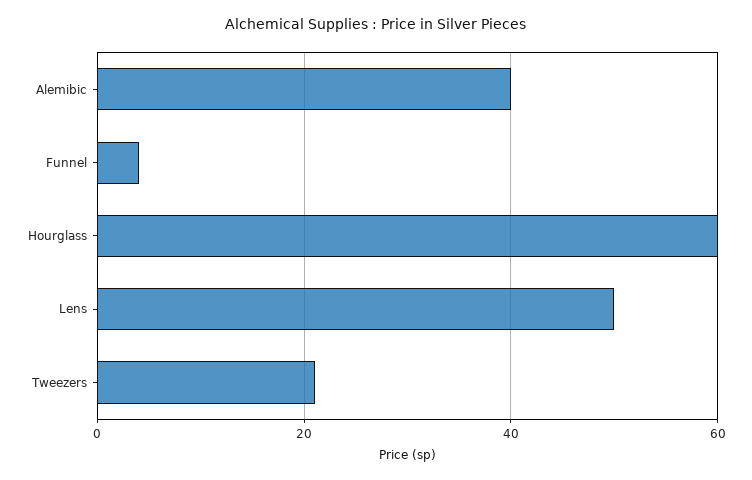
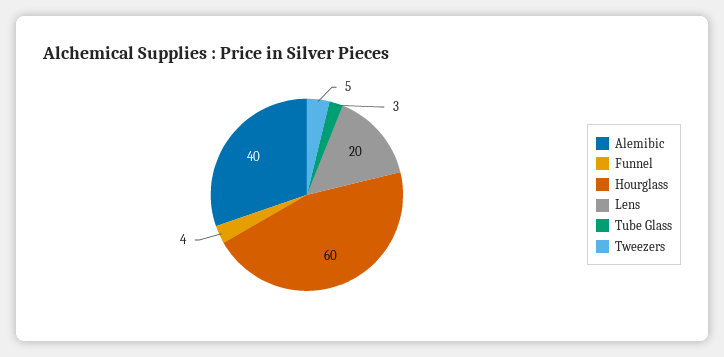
Lens: 50 -> 20
Tweezers: 20 -> 5
Tube Glass: none -> 3

